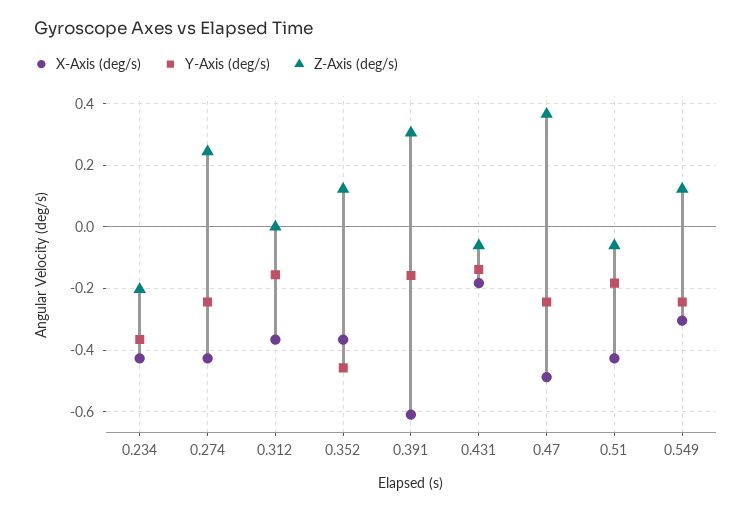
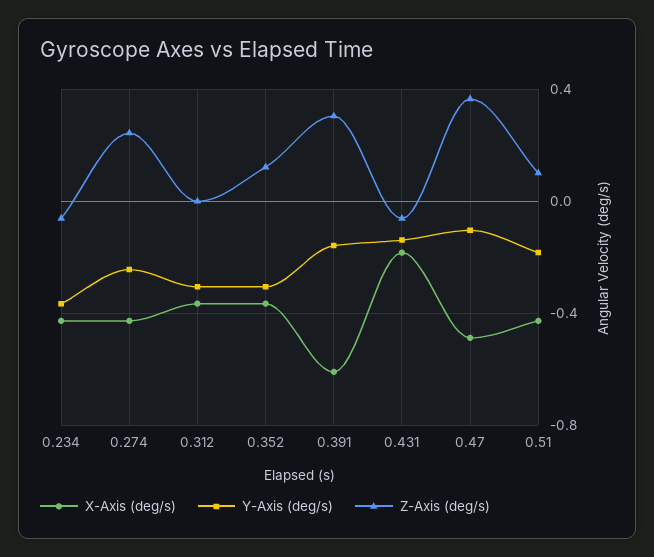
Z-Axis (deg/s), 0.234: -0.2 -> -0.05
Y-Axis (deg/s), 0.312: -0.16 -> -0.3
Y-Axis (deg/s), 0.352: -0.46 -> -0.3
Y-Axis (deg/s), 0.47: -0.24 -> -0.1
Z-Axis (deg/s), 0.51: -0.06 -> 0.1
X-Axis (deg/s), 0.549: -0.3 -> none
Y-Axis (deg/s), 0.549: -0.24 -> none
Z-Axis (deg/s), 0.549: 0.12 -> none

